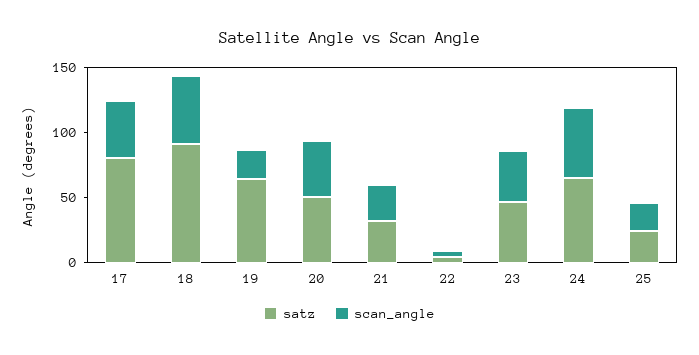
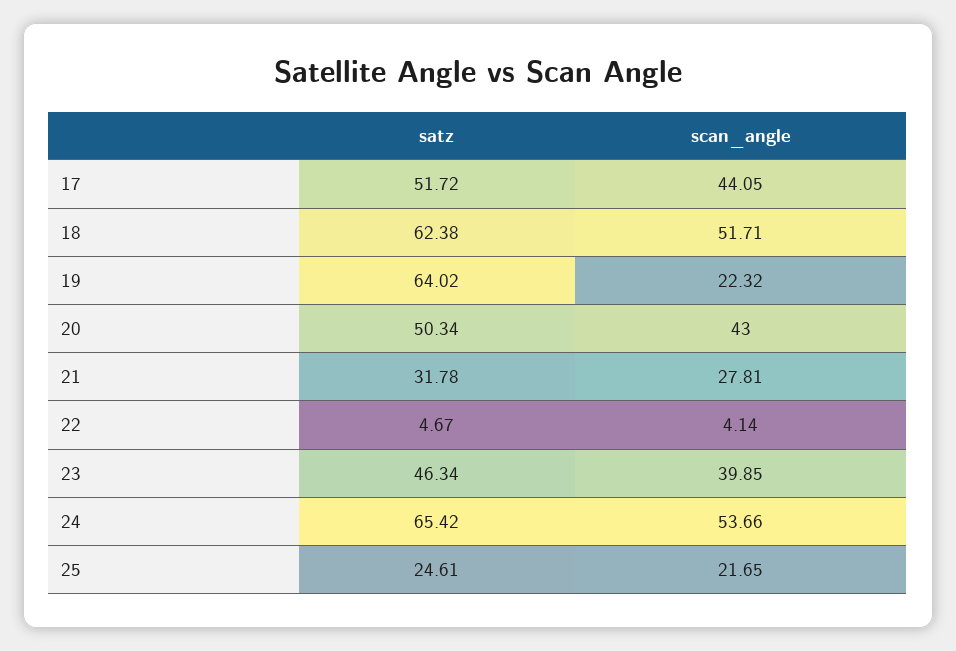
satz, 17: 80 -> 51.72
satz, 18: 90 -> 62.38

